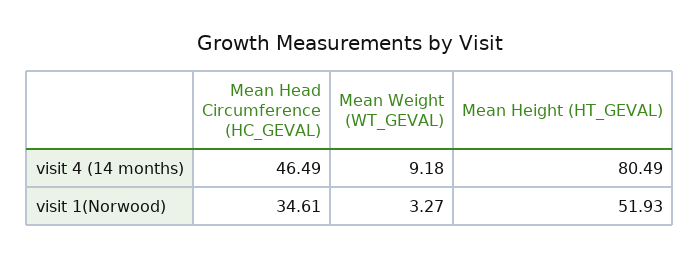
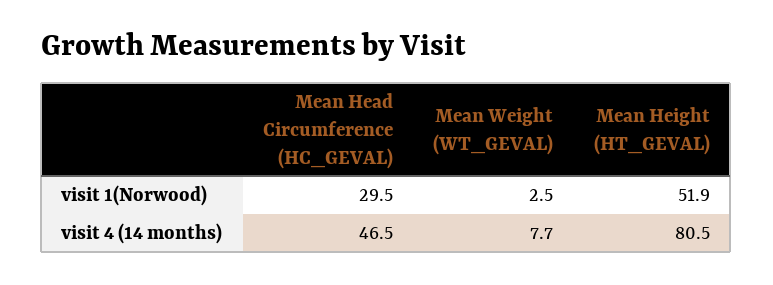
Mean Weight (WT_GEVAL), visit 4 (14 months): 9.18 -> 7.7
Mean Head Circumference (HC_GEVAL), visit 1(Norwood): 34.61 -> 29.5
Mean Weight (WT_GEVAL), visit 1(Norwood): 3.27 -> 2.5

